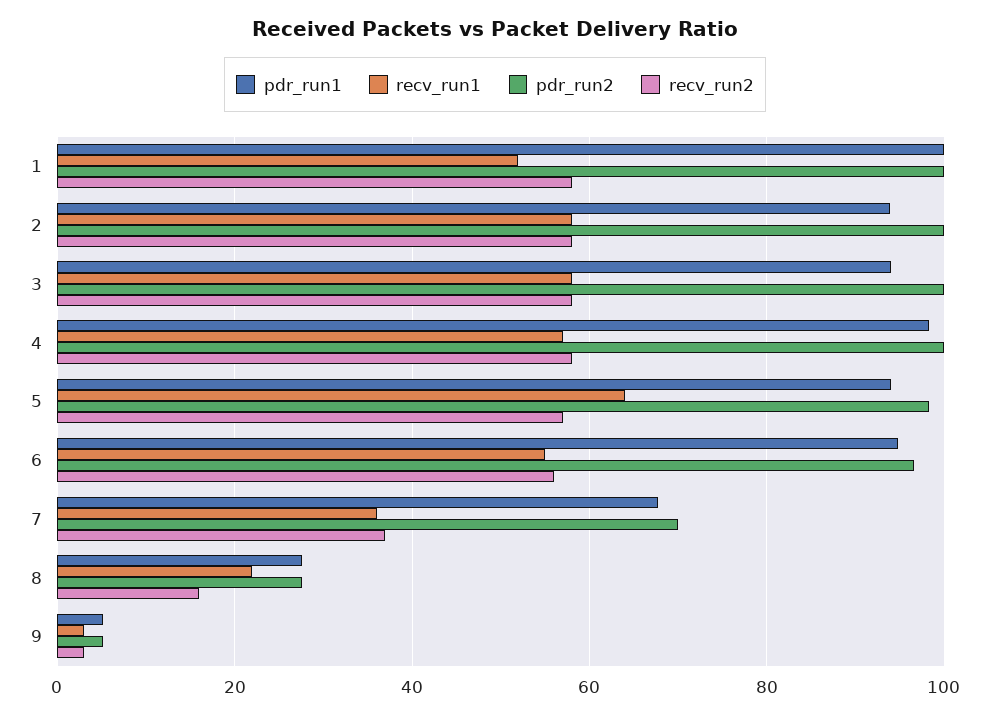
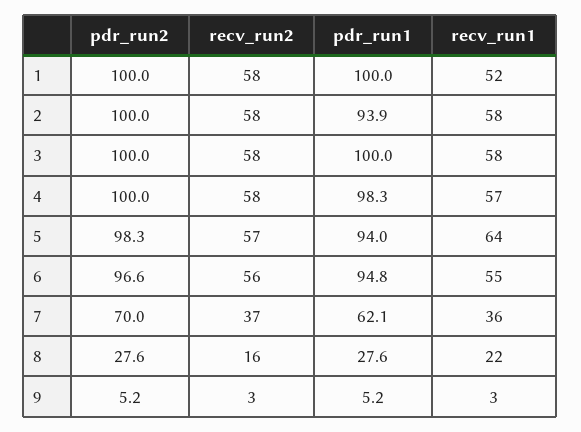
pdr_run1, 3: 94 -> 100
pdr_run1, 7: 68 -> 62.1

